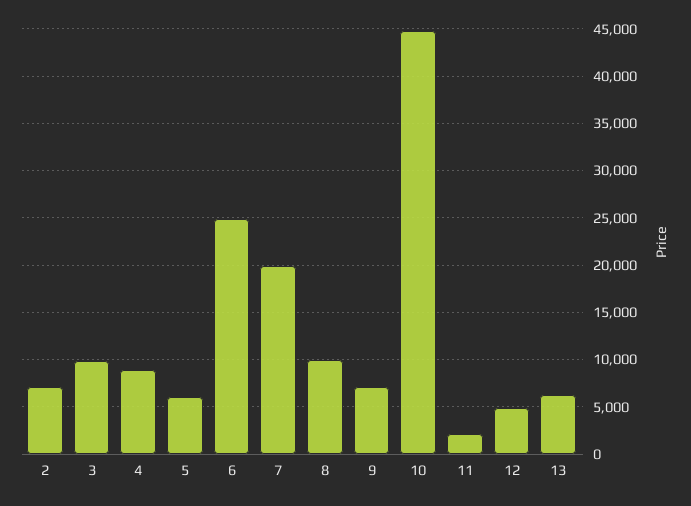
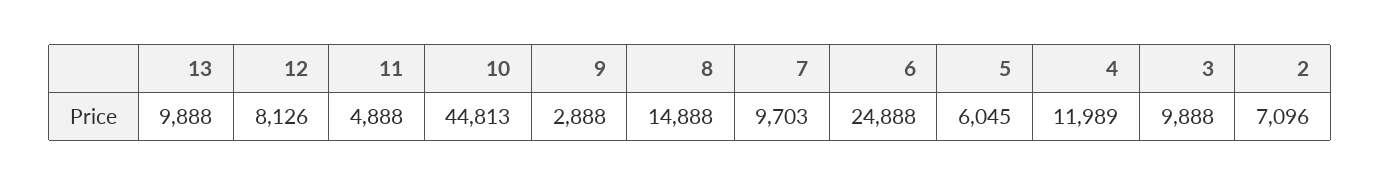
4: 9000 -> 11989
7: 20000 -> 9703
8: 10000 -> 14888
9: 7000 -> 2888
11: 2000 -> 4888
12: 5000 -> 8126
13: 6000 -> 9888

